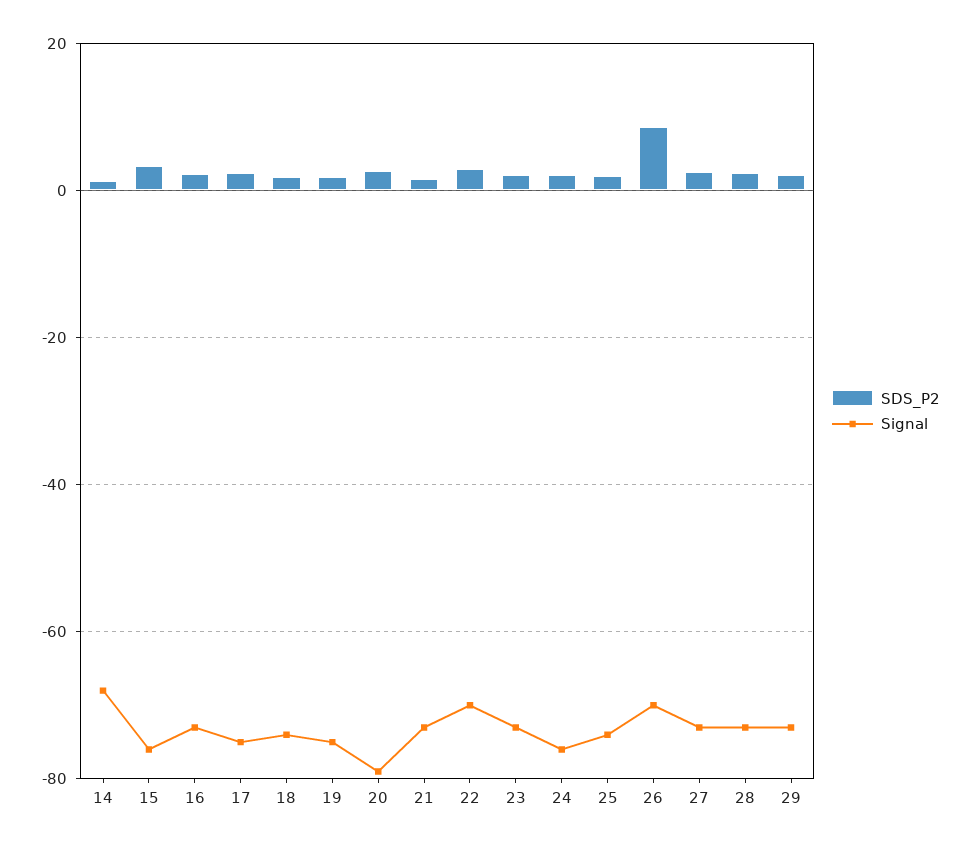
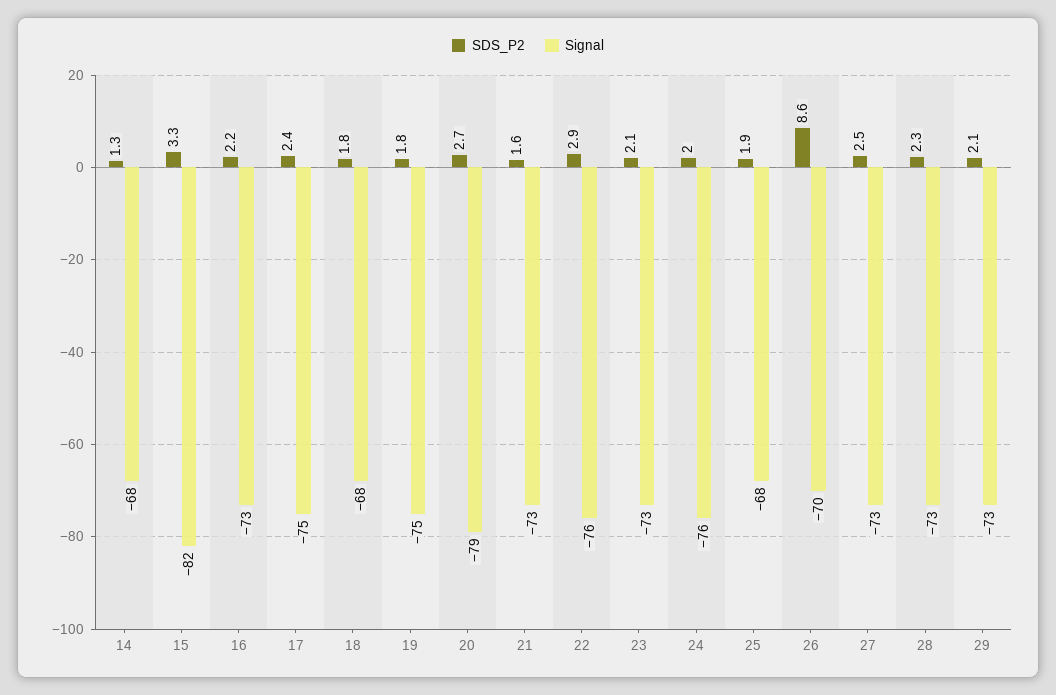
Signal, 15: -76 -> -82
Signal, 18: -74 -> -68
Signal, 22: -70 -> -76
Signal, 25: -74 -> -68

